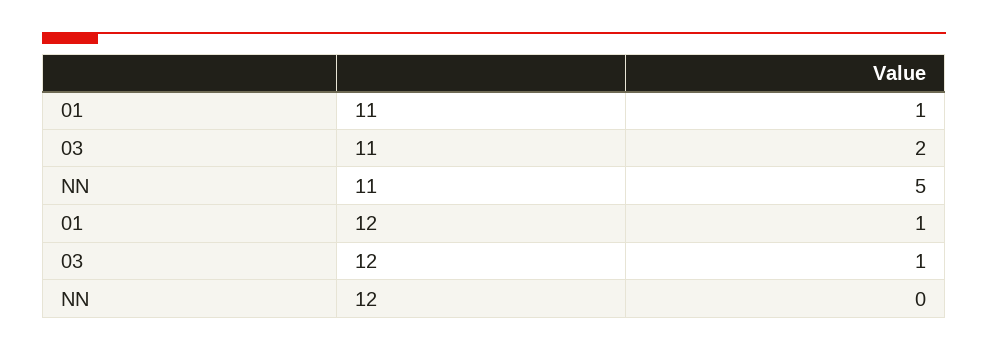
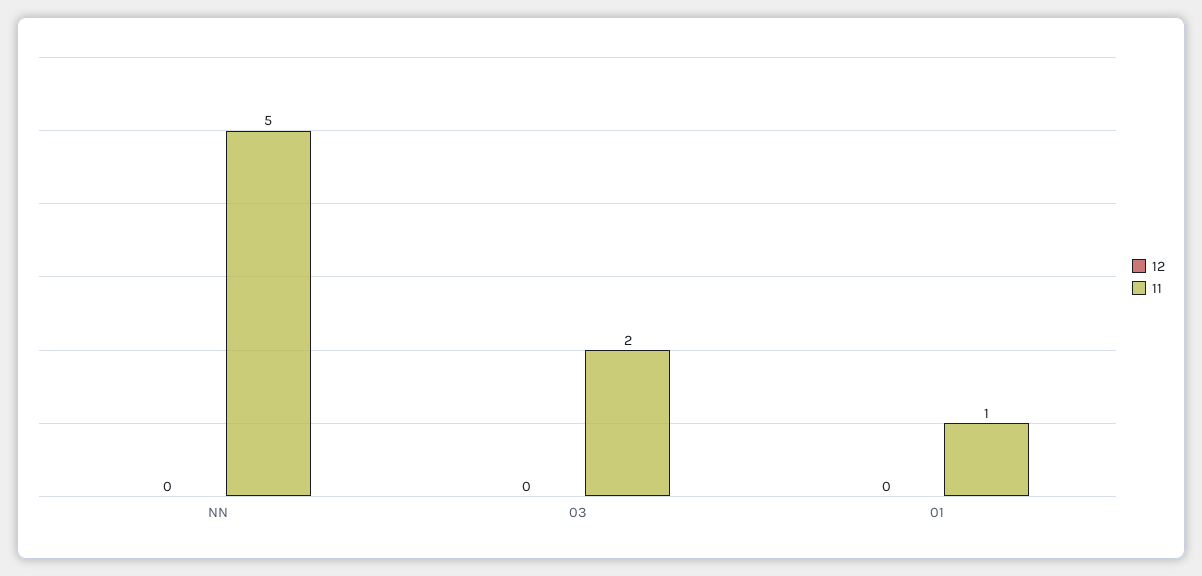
12, 01: 1 -> 0
12, 03: 1 -> 0

